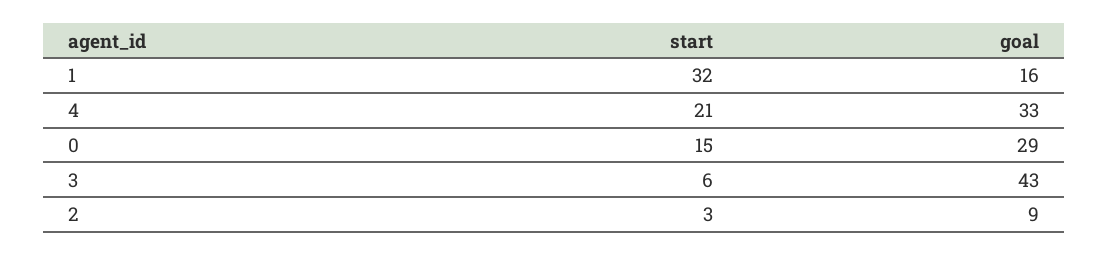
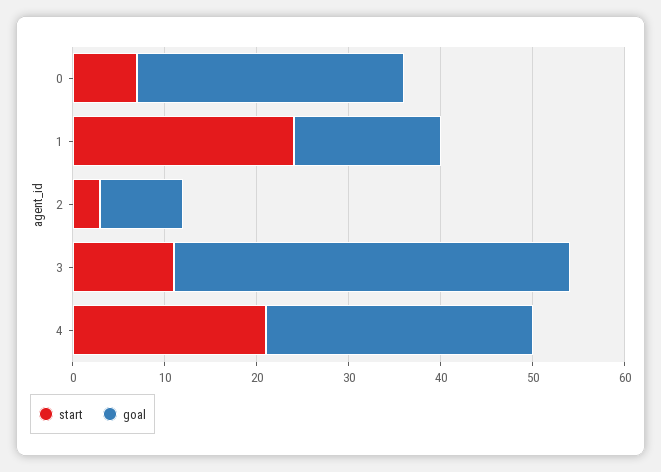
start, 1: 32 -> 24
goal, 4: 33 -> 29
start, 0: 15 -> 7
start, 3: 6 -> 11

